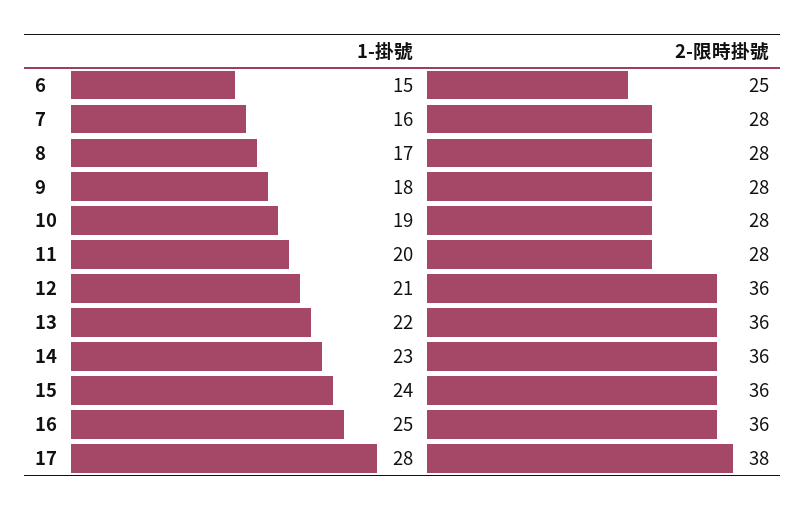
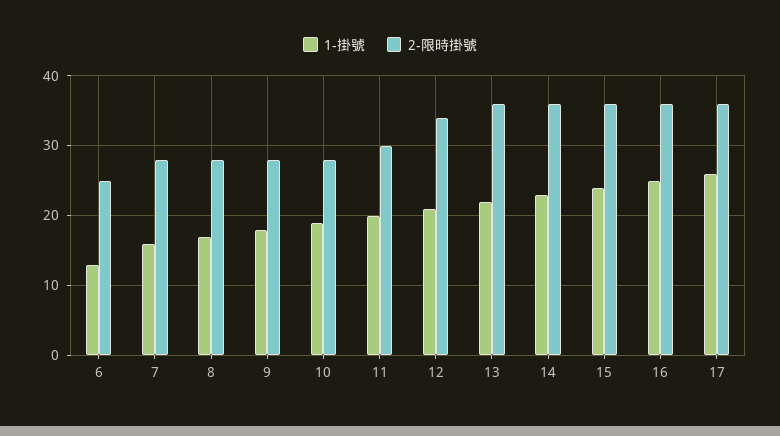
1-掛號, 6: 15 -> 13
2-限時掛號, 11: 28 -> 30
2-限時掛號, 12: 36 -> 34
1-掛號, 17: 28 -> 26
2-限時掛號, 17: 38 -> 36

